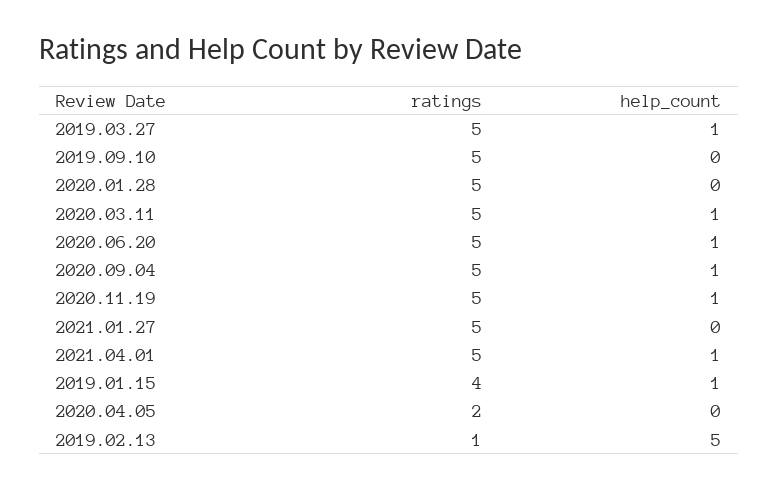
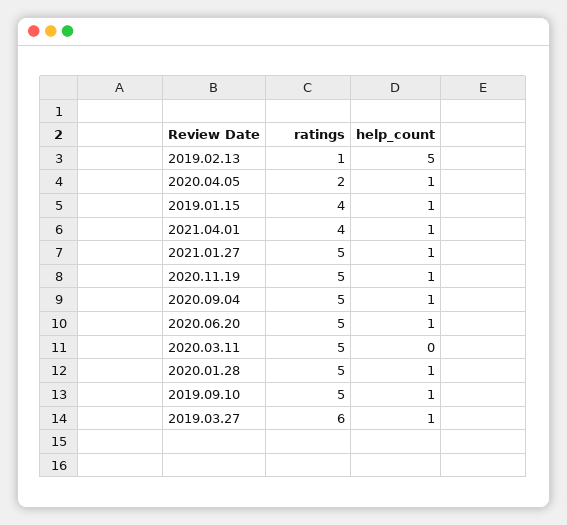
ratings, 2019.03.27: 5 -> 6
help_count, 2019.09.10: 0 -> 1
help_count, 2020.01.28: 0 -> 1
help_count, 2020.03.11: 1 -> 0
help_count, 2021.01.27: 0 -> 1
ratings, 2021.04.01: 5 -> 4
help_count, 2020.04.05: 0 -> 1

